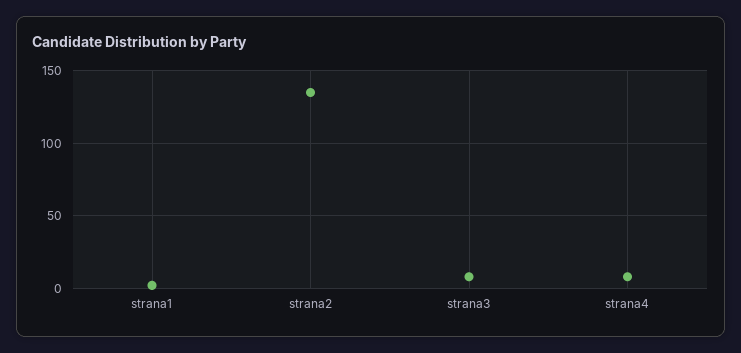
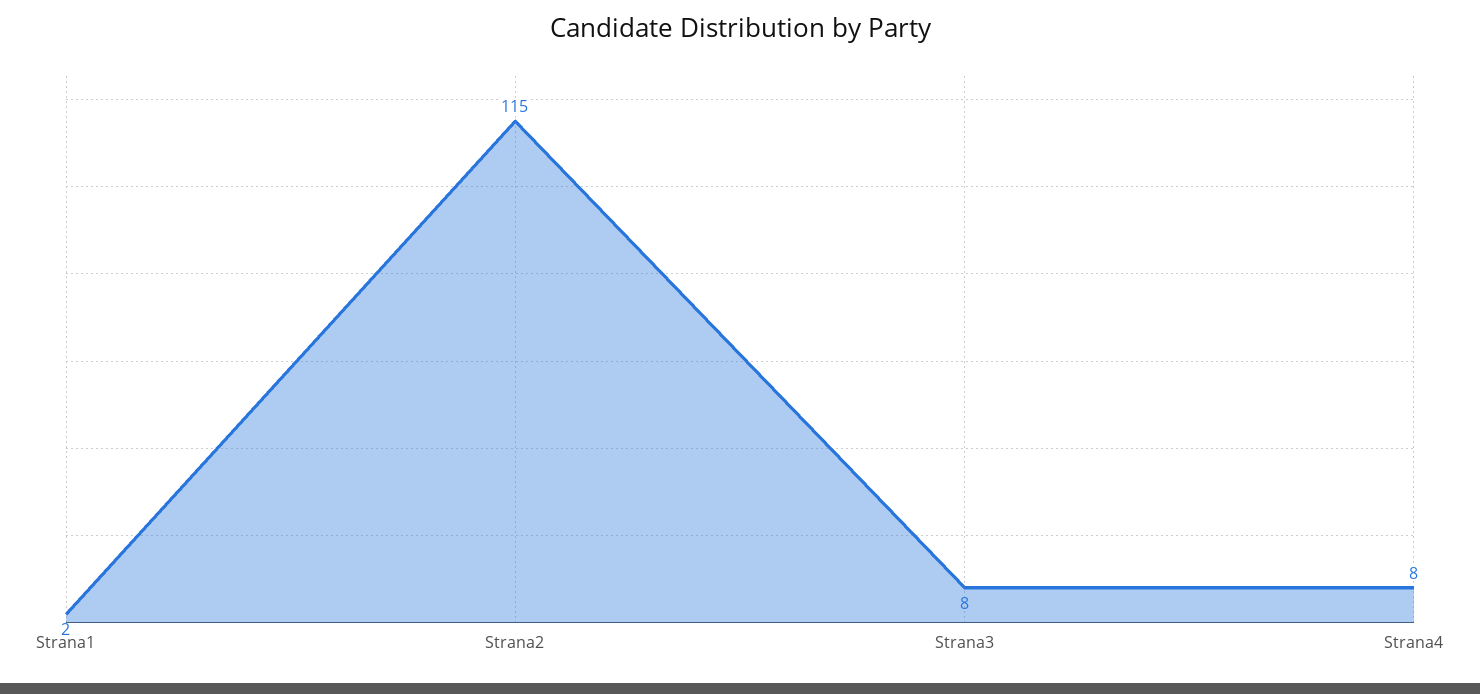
strana2: 135 -> 115

